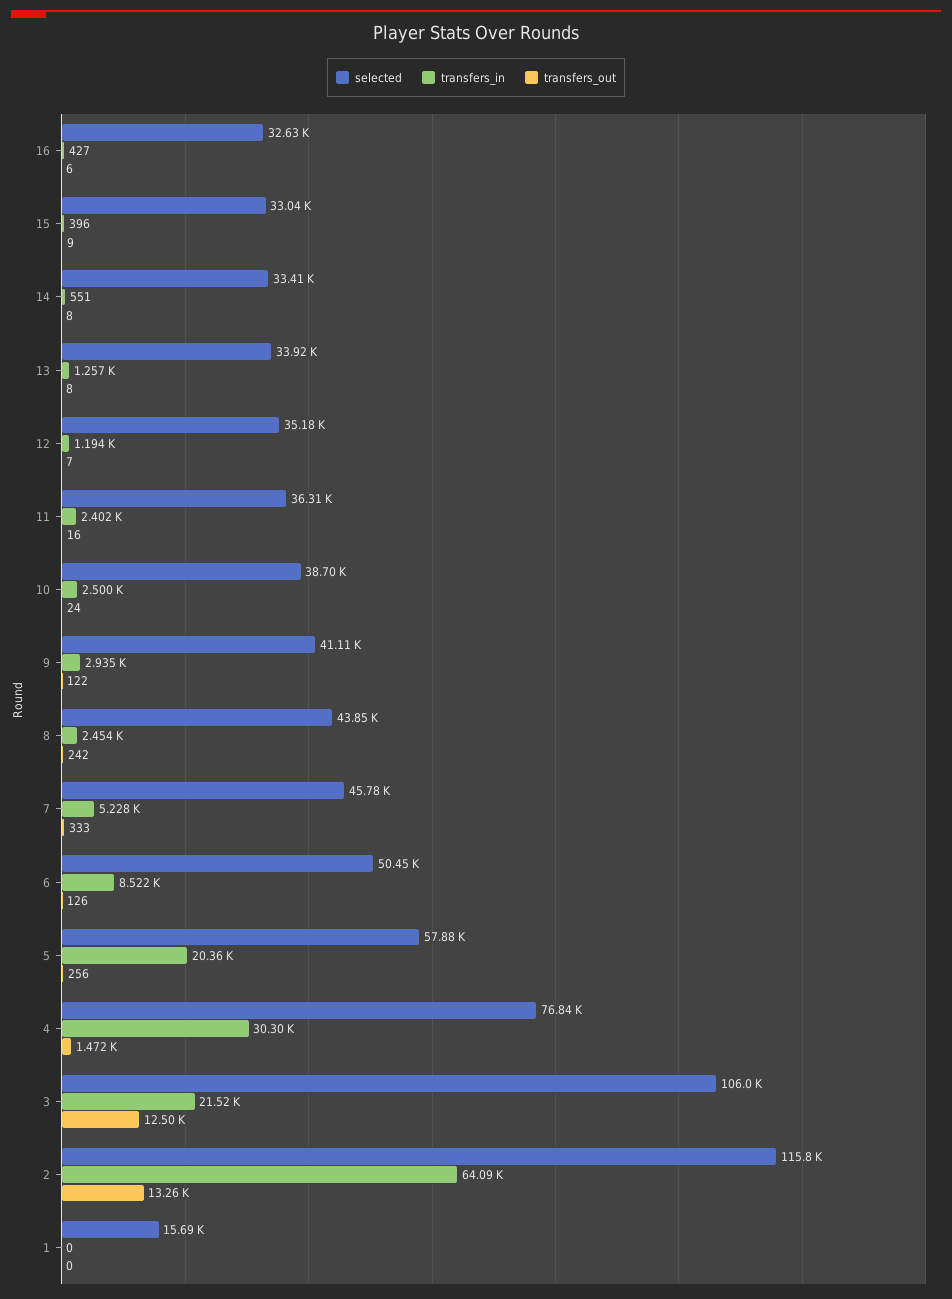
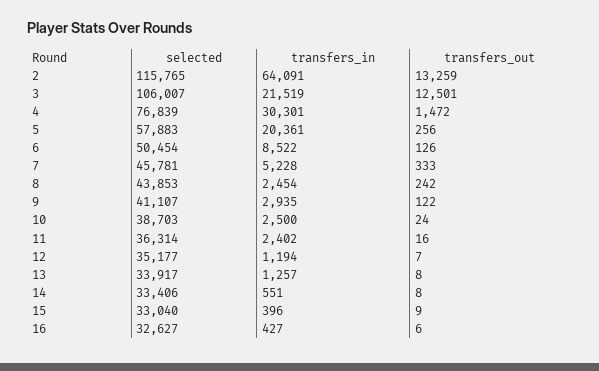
selected, 1: 15690 -> none
transfers_in, 1: 0 -> none
transfers_out, 1: 0 -> none

